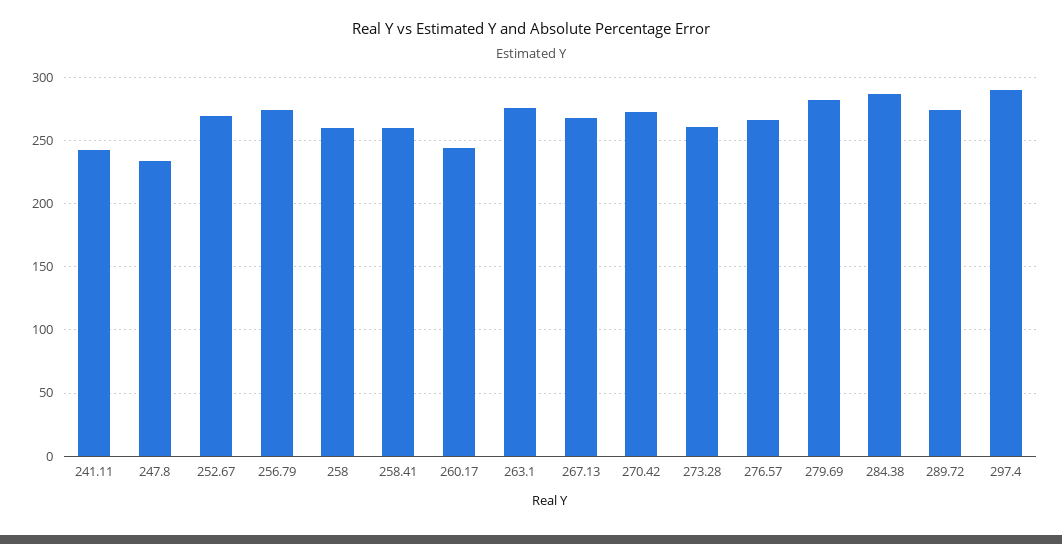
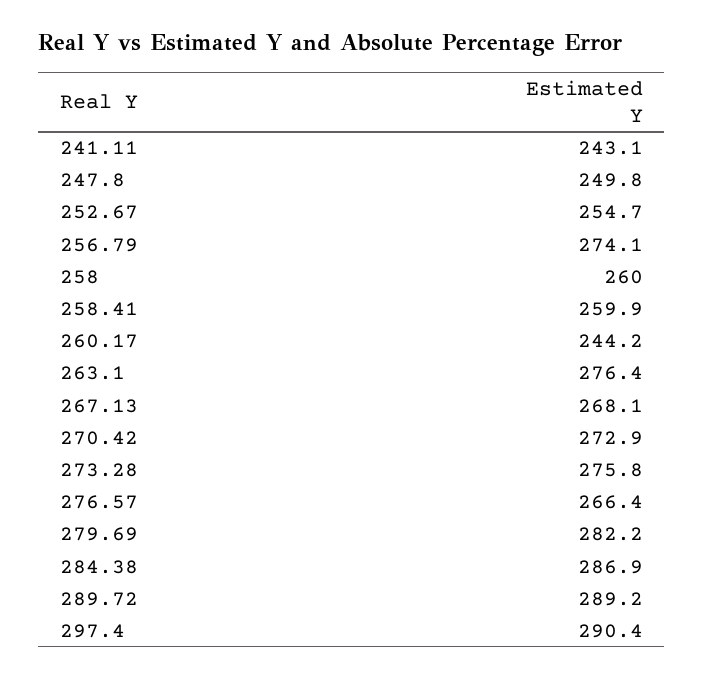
247.8: 235 -> 249.8
252.67: 270 -> 254.7
273.28: 260 -> 275.8
289.72: 275 -> 289.2

